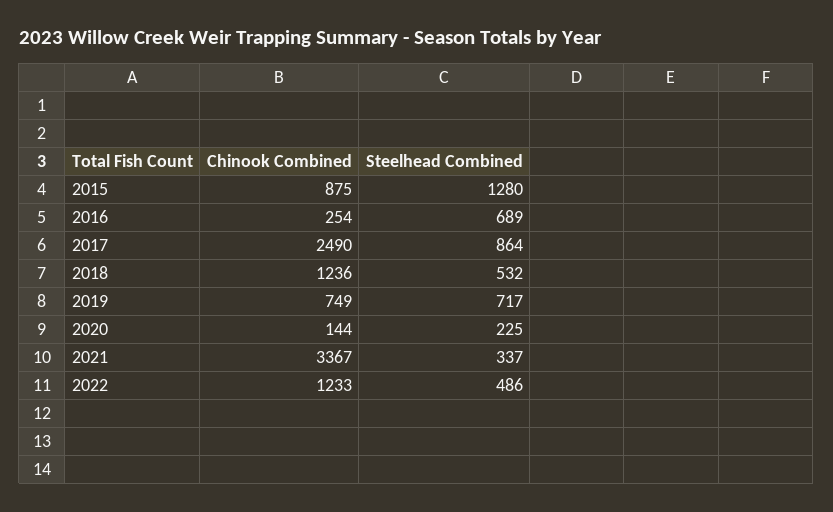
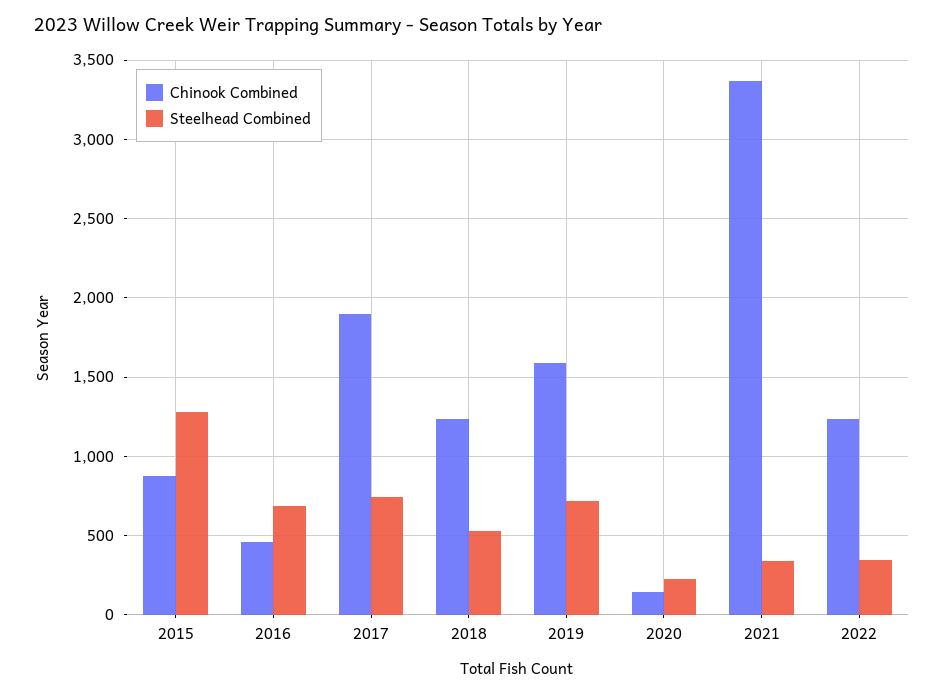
Chinook Combined, 2016: 254 -> 450
Chinook Combined, 2017: 2490 -> 1900
Steelhead Combined, 2017: 864 -> 750
Chinook Combined, 2019: 749 -> 1600
Steelhead Combined, 2022: 486 -> 350

